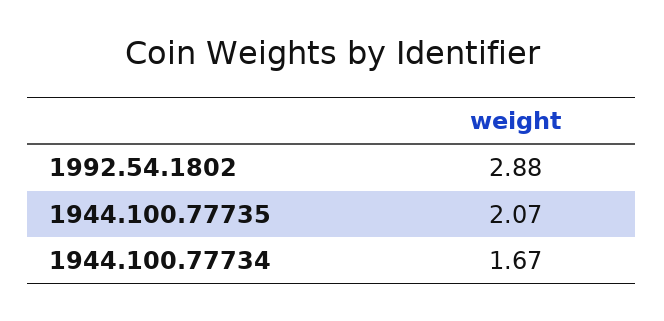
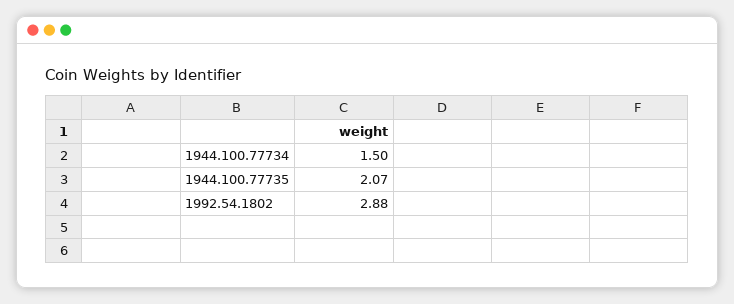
1944.100.77734: 1.67 -> 1.5

